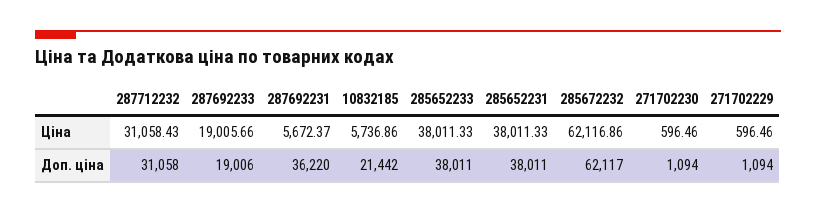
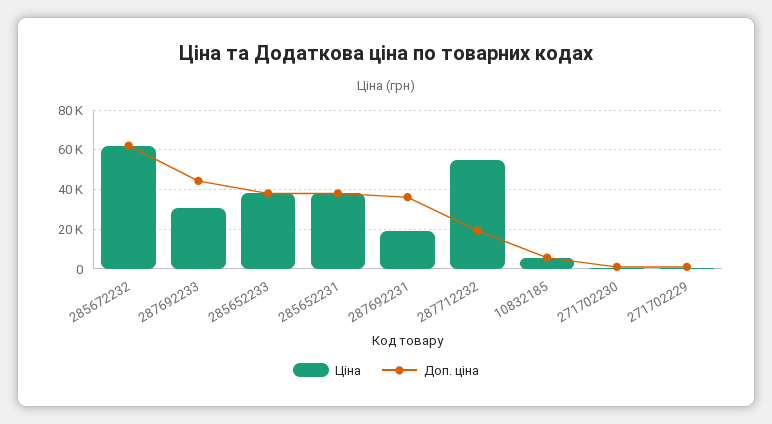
Ціна, 287712232: 31058.43 -> 55000
Ціна, 287692233: 19005.66 -> 30000
Ціна, 287692231: 5672.37 -> 20000
Доп. ціна, 287712232: 31058 -> 20000
Доп. ціна, 287692233: 19006 -> 45000
Доп. ціна, 10832185: 21442 -> 5000

